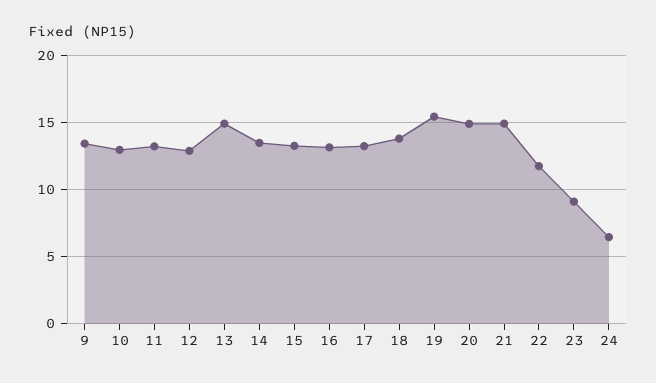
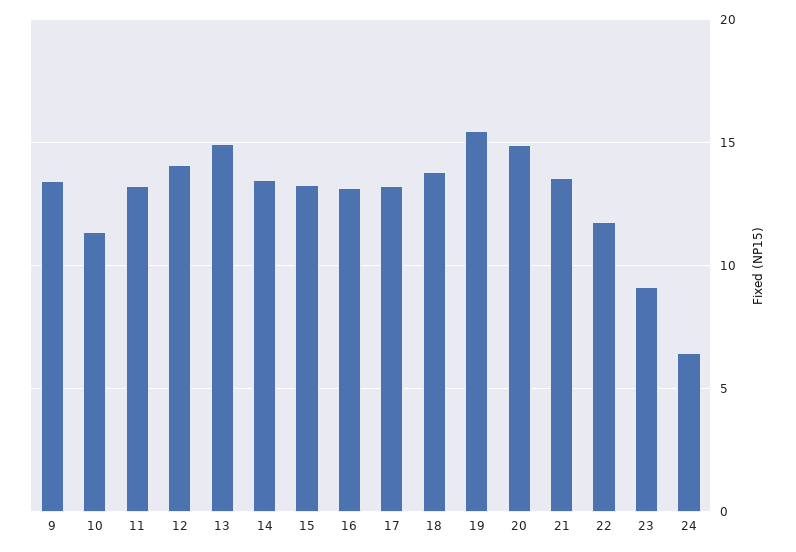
10: 13 -> 11.5
12: 13 -> 14
21: 15 -> 13.5

